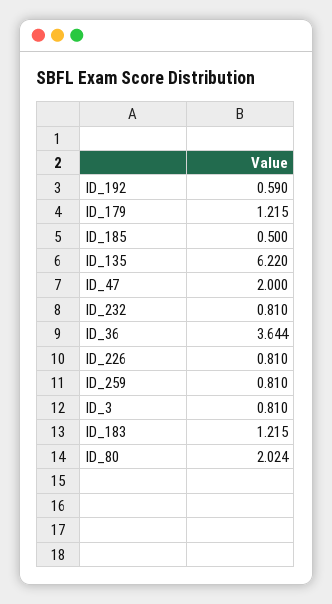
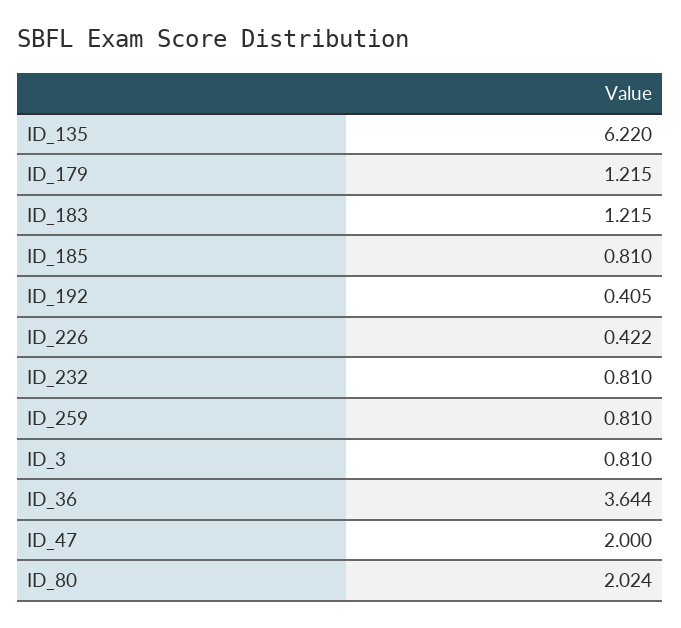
ID_192: 0.59 -> 0.405
ID_185: 0.5 -> 0.81
ID_226: 0.81 -> 0.422

